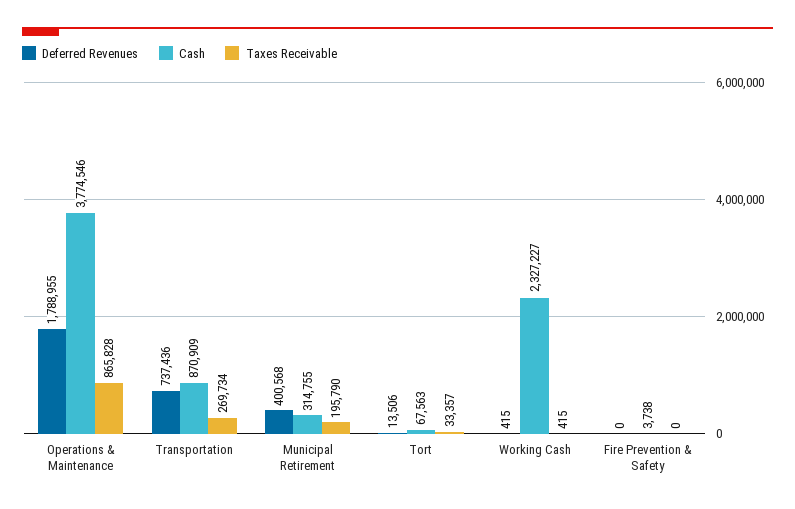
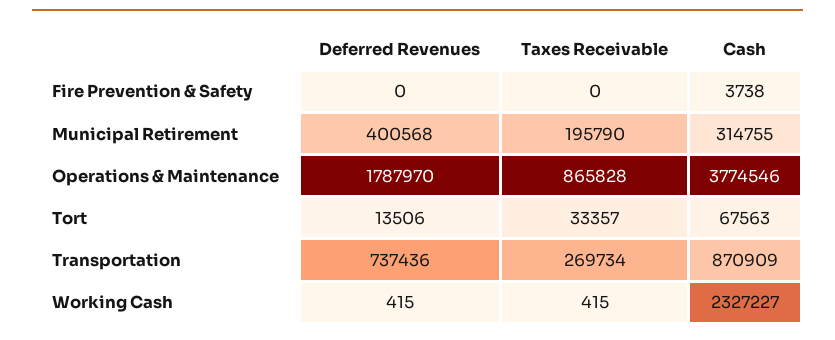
Deferred Revenues, Operations & Maintenance: 1788955 -> 1787970

